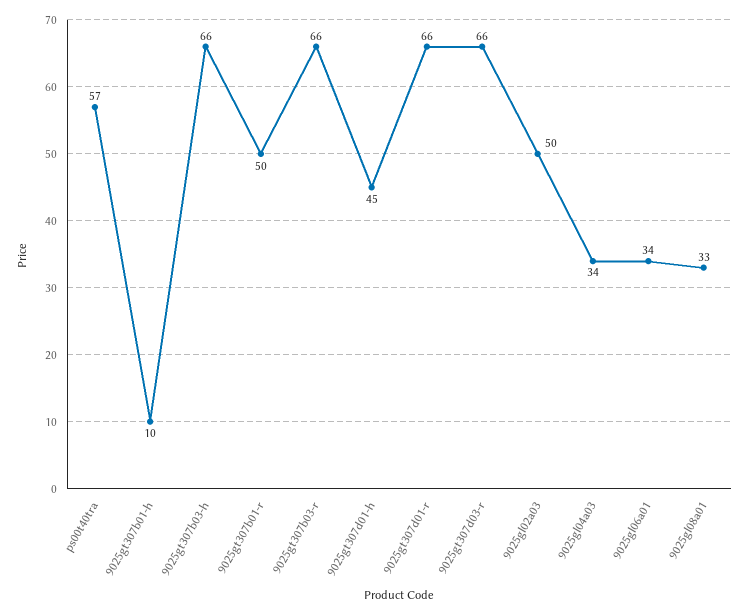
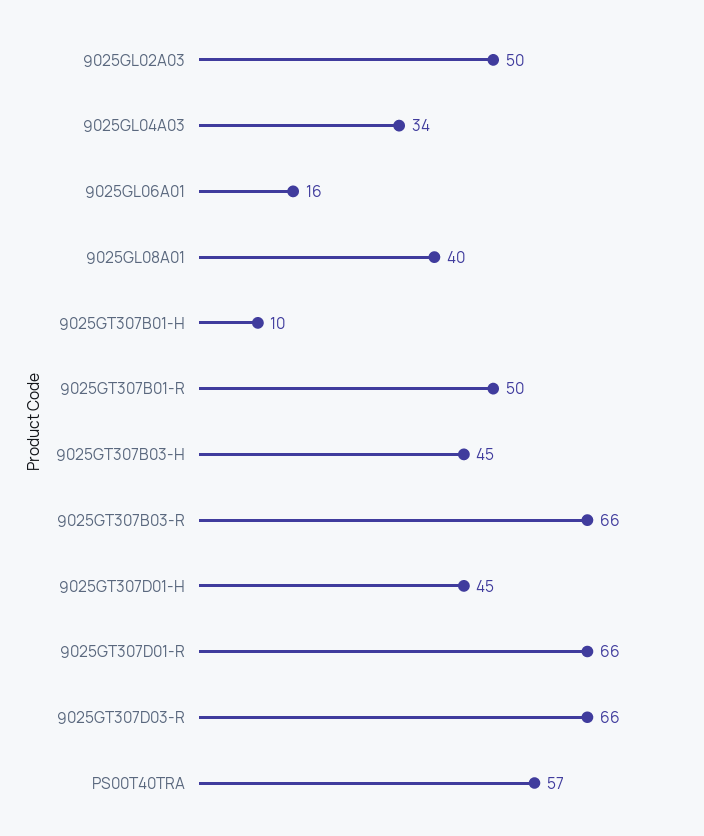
9025gt307b03-h: 66 -> 45
9025gl06a01: 34 -> 16
9025gl08a01: 33 -> 40

